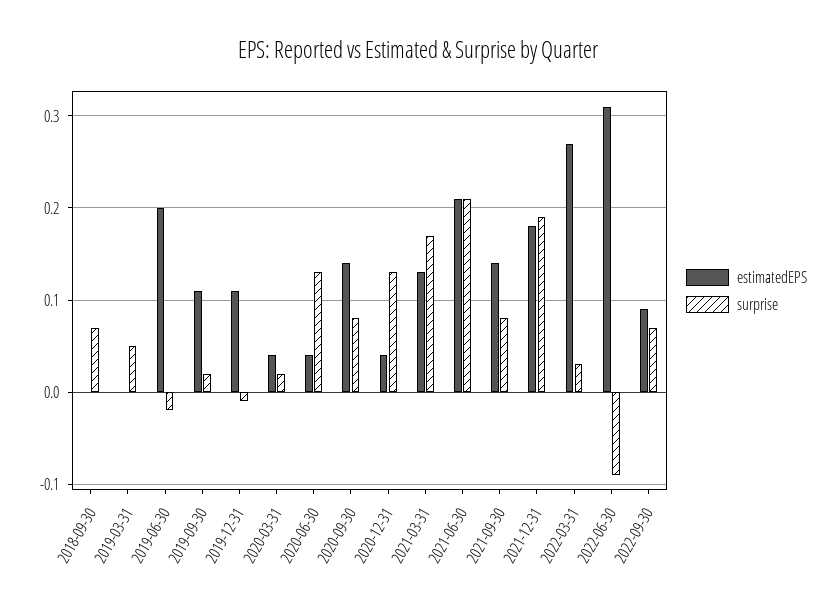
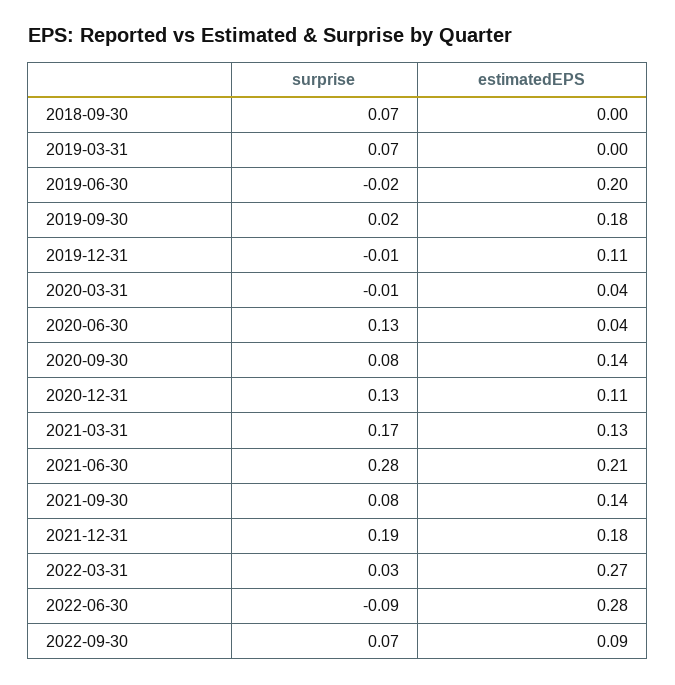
surprise, 2019-03-31: 0.05 -> 0.07
estimatedEPS, 2019-09-30: 0.11 -> 0.18
surprise, 2020-03-31: 0.02 -> -0.01
estimatedEPS, 2020-12-31: 0.04 -> 0.11
surprise, 2021-06-30: 0.21 -> 0.28
estimatedEPS, 2022-06-30: 0.31 -> 0.28

